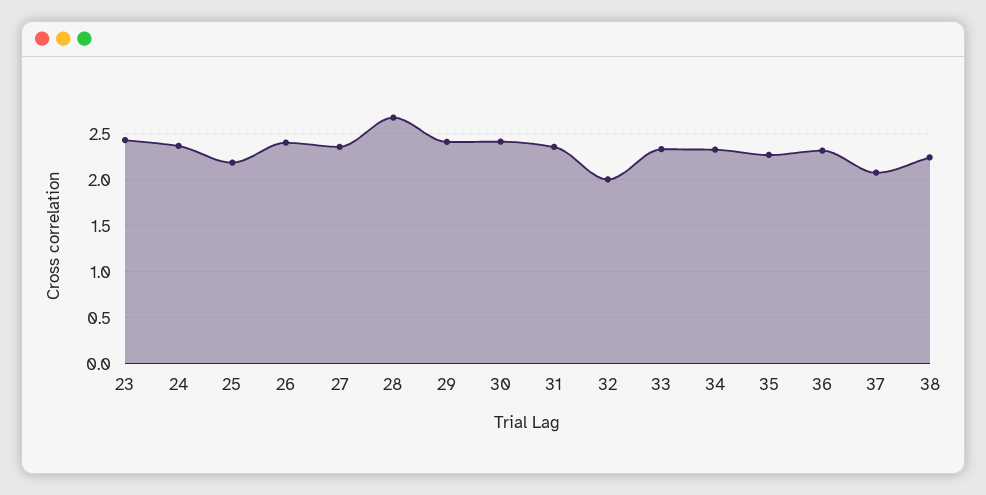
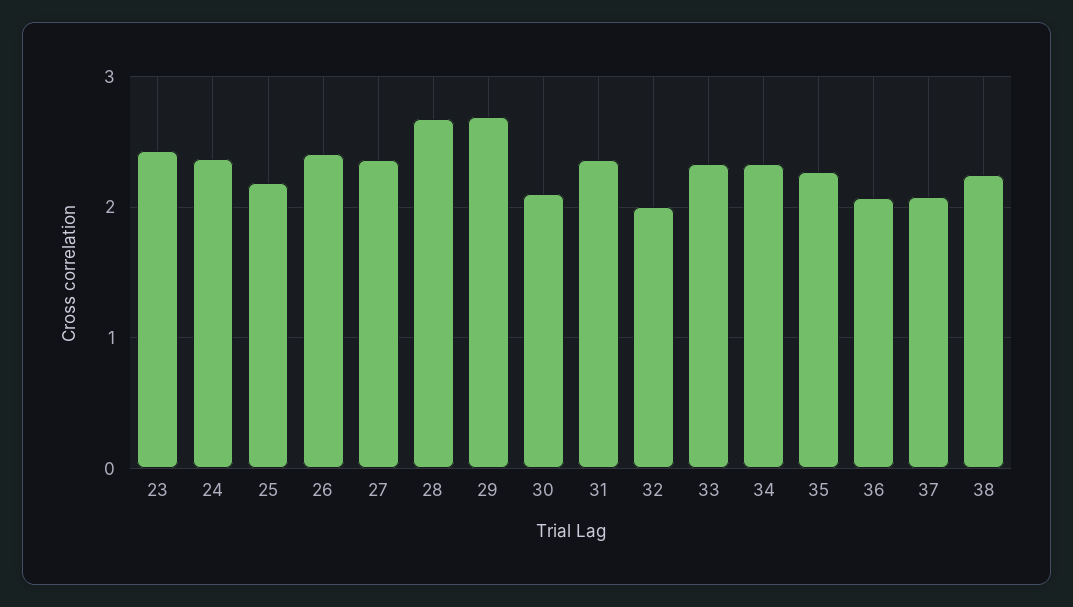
29: 2.4 -> 2.7
30: 2.4 -> 2.1
36: 2.3 -> 2.1

